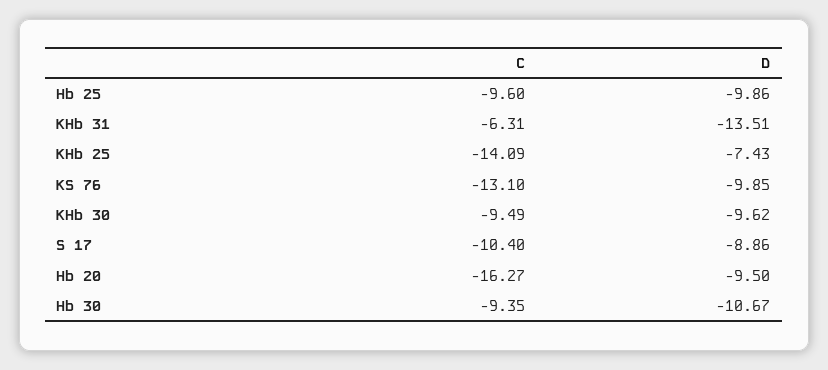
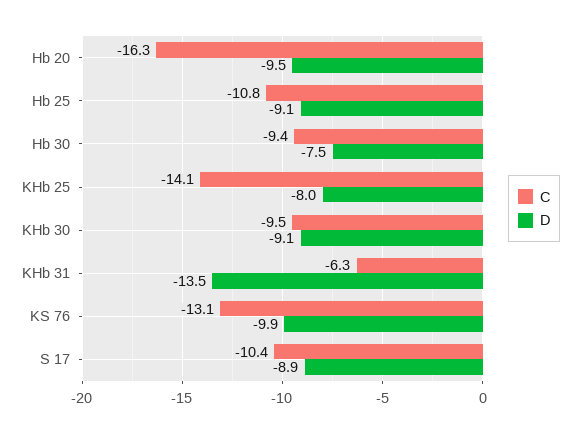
C, Hb 25: -9.6 -> -10.8
D, Hb 25: -9.86 -> -9.1
D, KHb 25: -7.43 -> -8
D, KHb 30: -9.62 -> -9.1
D, Hb 30: -10.67 -> -7.5

